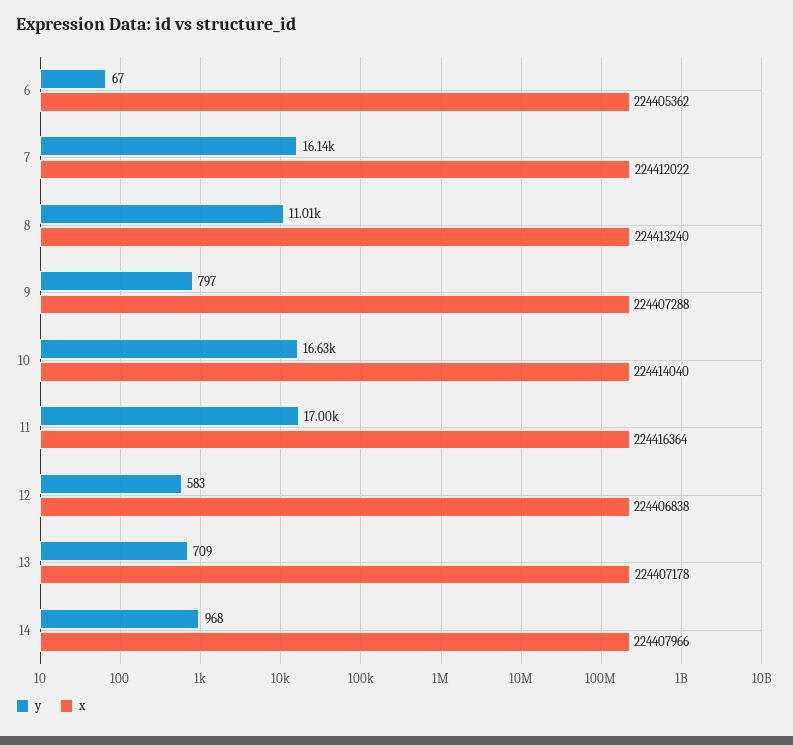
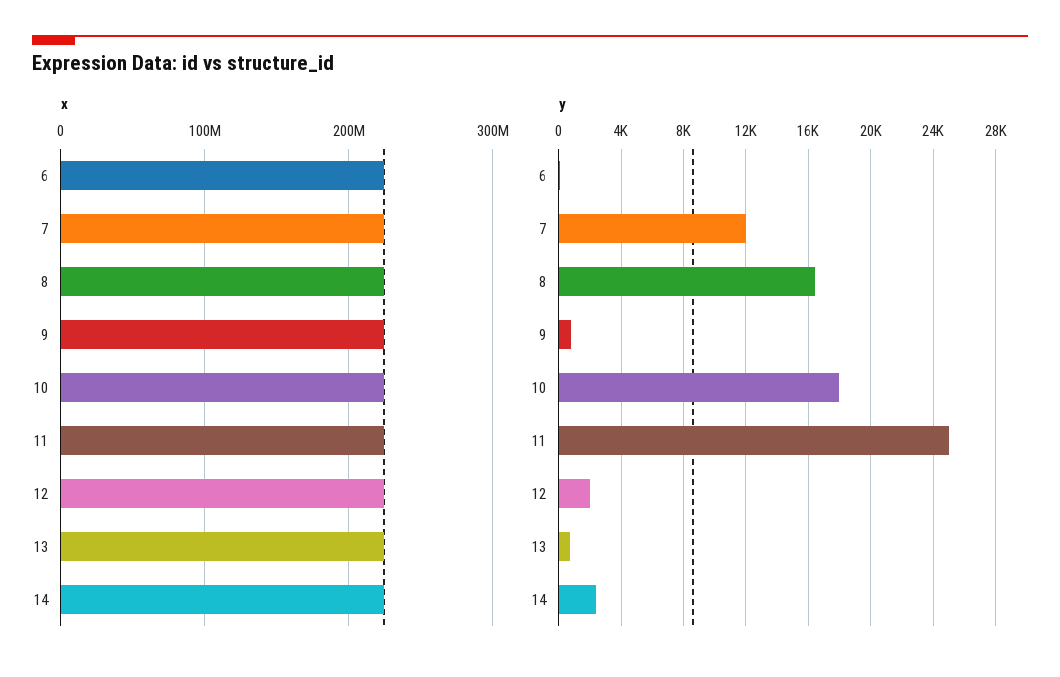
y, 7: 16140 -> 12000
y, 8: 11010 -> 16500
y, 10: 16630 -> 18000
y, 11: 17000 -> 25000
y, 12: 583 -> 2000
y, 14: 968 -> 2500

